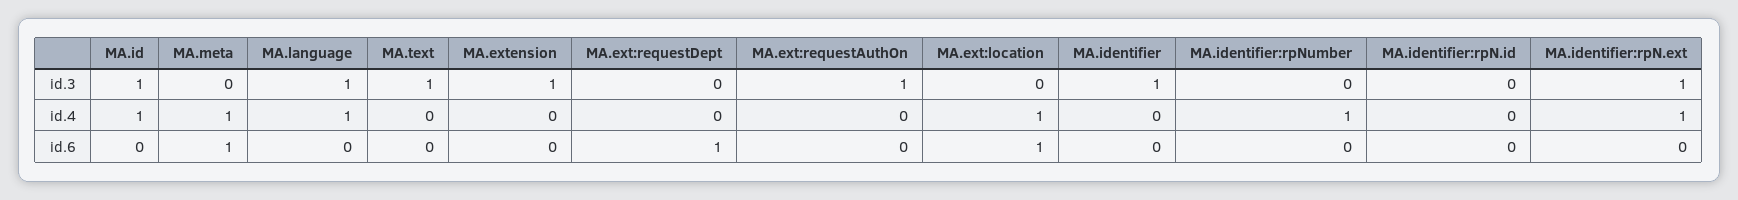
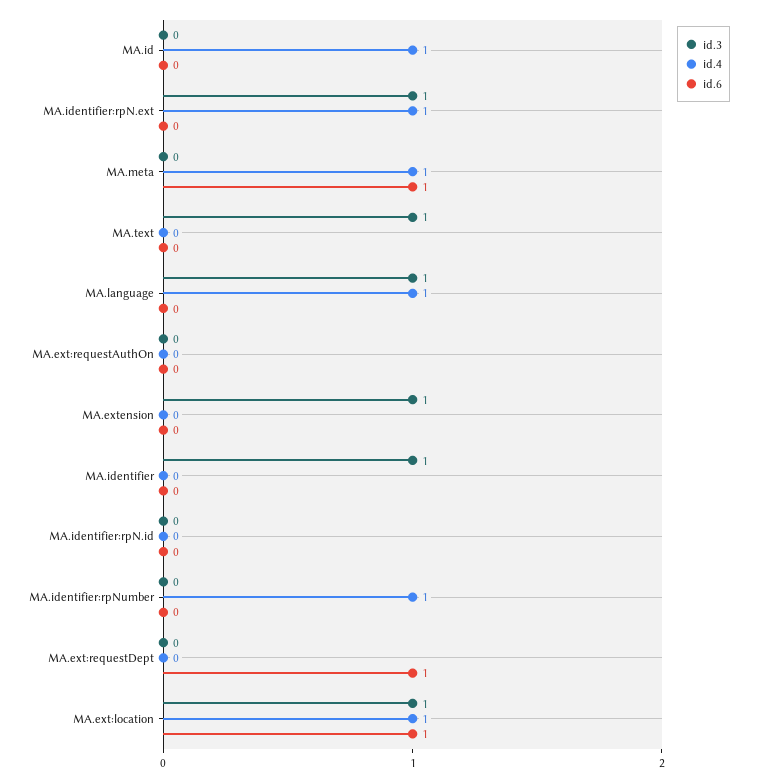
id.3, MA.id: 1 -> 0
id.3, MA.ext:requestAuthOn: 1 -> 0
id.3, MA.ext:location: 0 -> 1

